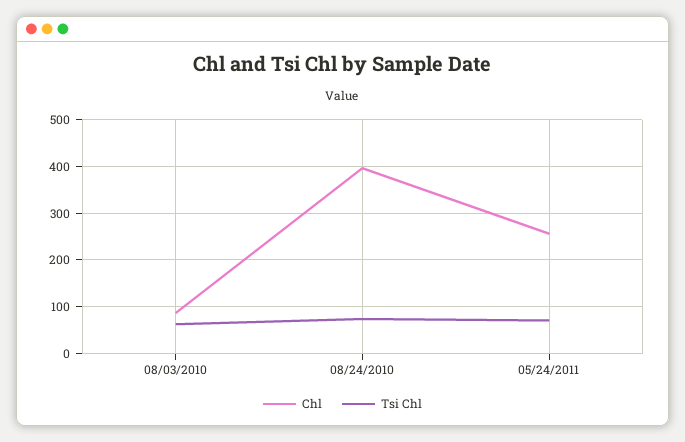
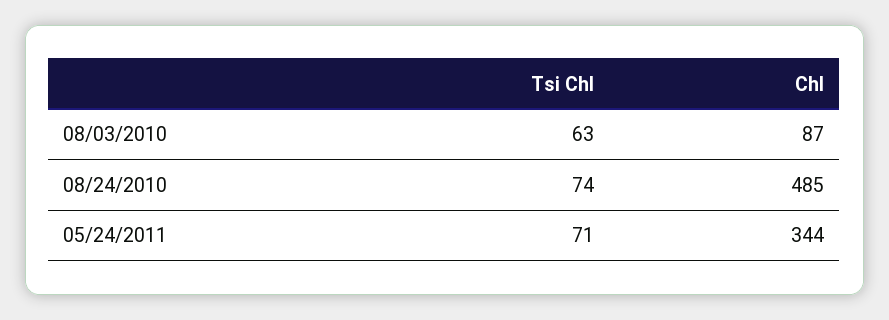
Chl, 08/24/2010: 400 -> 485
Chl, 05/24/2011: 260 -> 344

